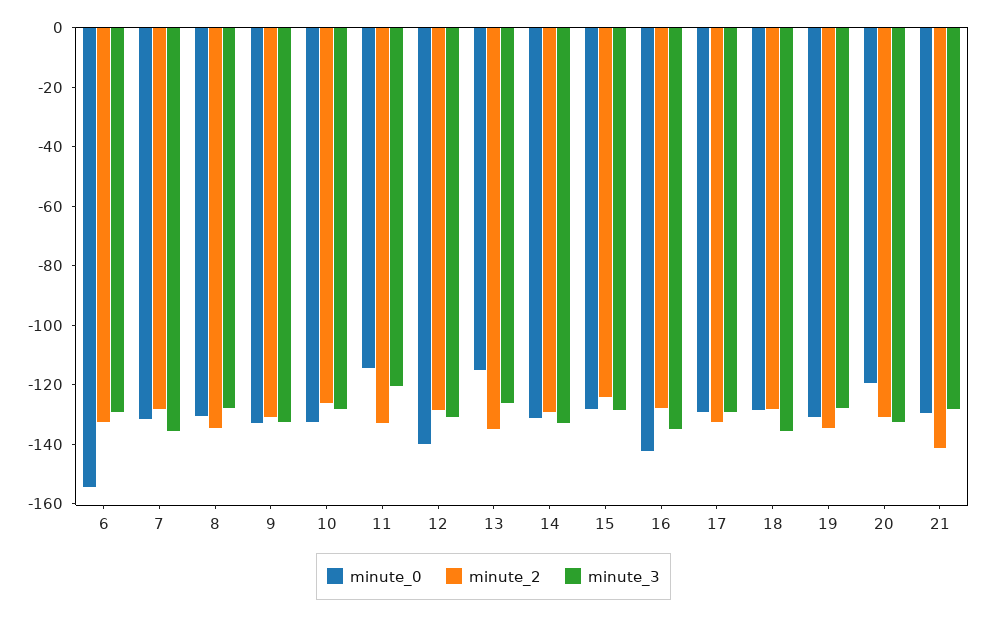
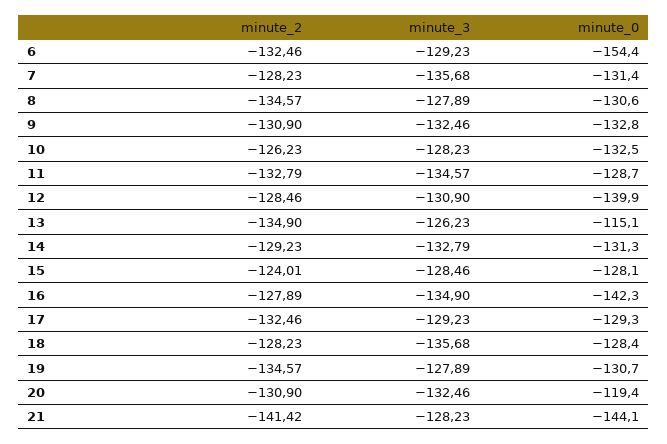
minute_0, 11: -115 -> -128.7
minute_3, 11: -120 -> -134.57
minute_0, 21: -130 -> -144.1

